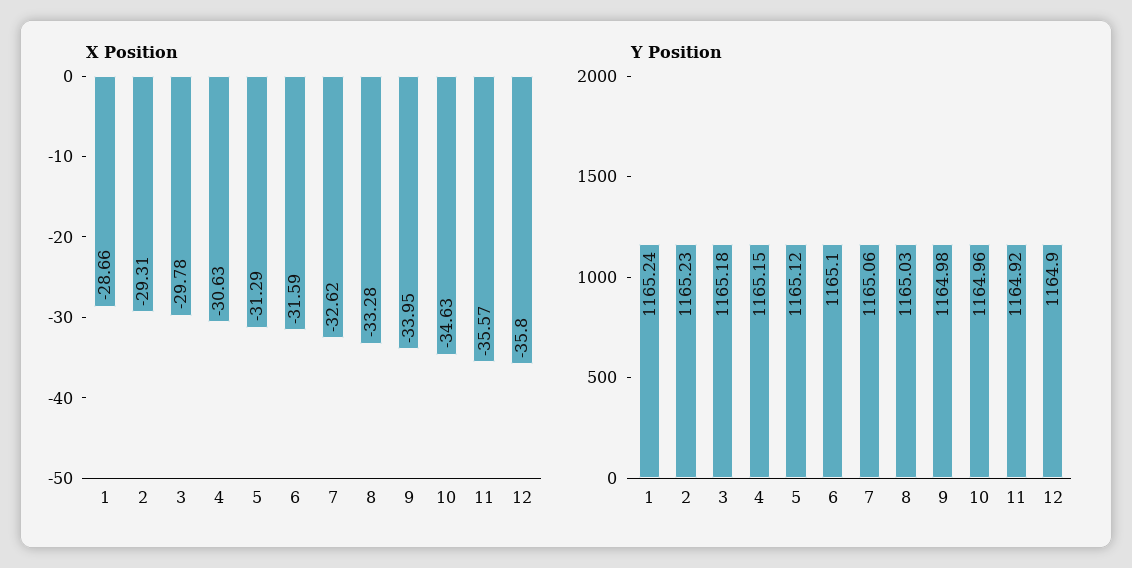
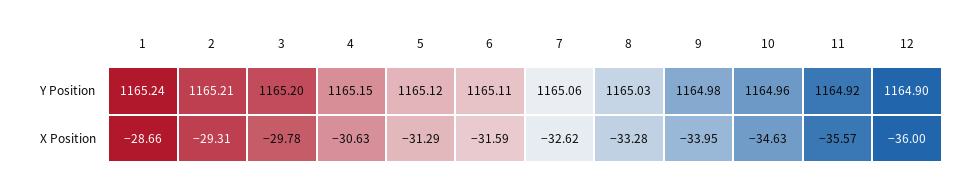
X Position, 12: -35.8 -> -36
Y Position, 2: 1165.23 -> 1165.21
Y Position, 3: 1165.18 -> 1165.2
Y Position, 6: 1165.1 -> 1165.11

